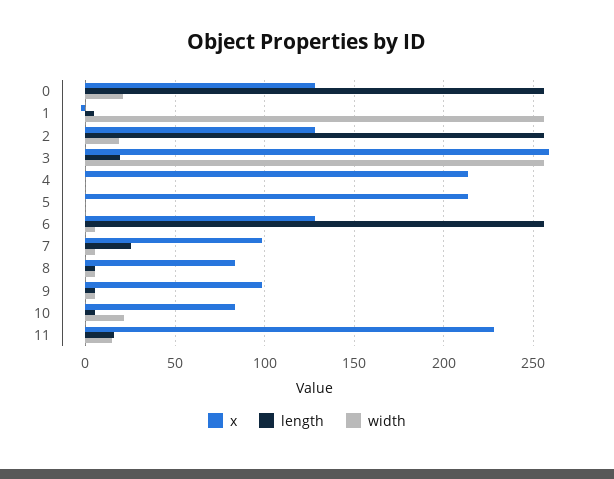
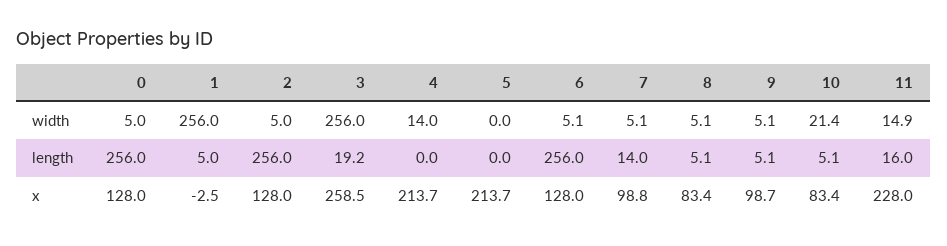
width, 0: 20 -> 5
width, 2: 20 -> 5
width, 4: 0 -> 14
length, 7: 25 -> 14

